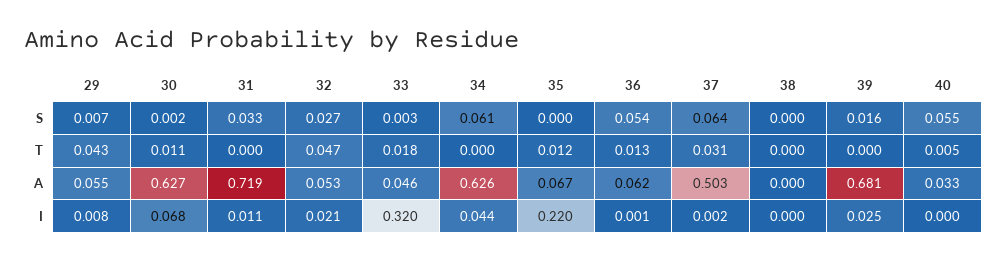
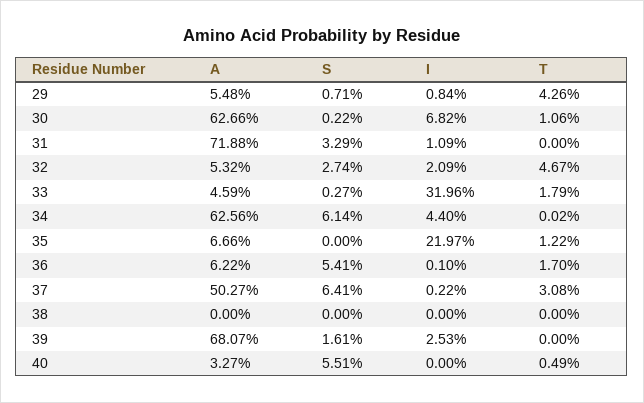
36, T: 0.013 -> 0.017

